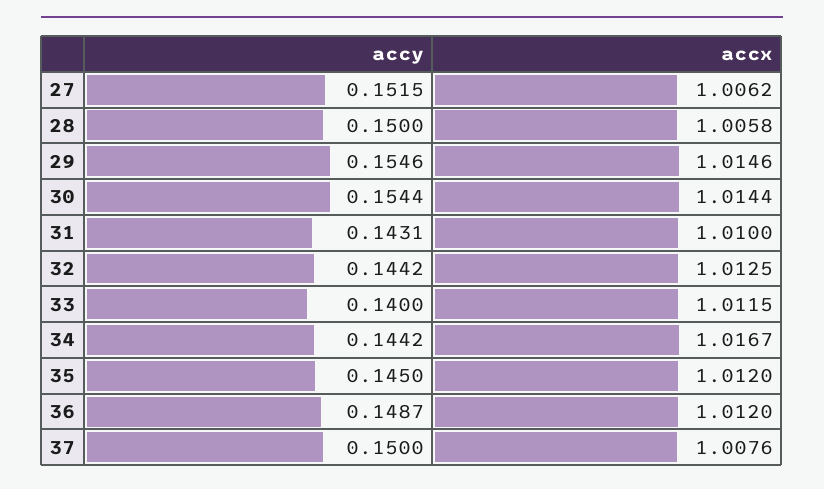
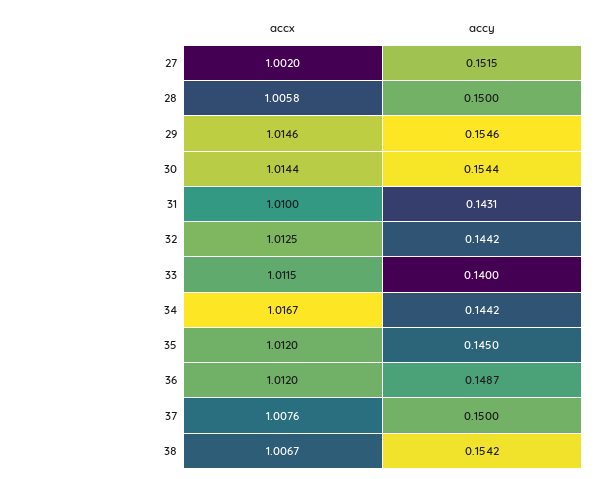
accx, 27: 1.0062 -> 1.002
accx, 38: none -> 1.0067
accy, 38: none -> 0.1542

